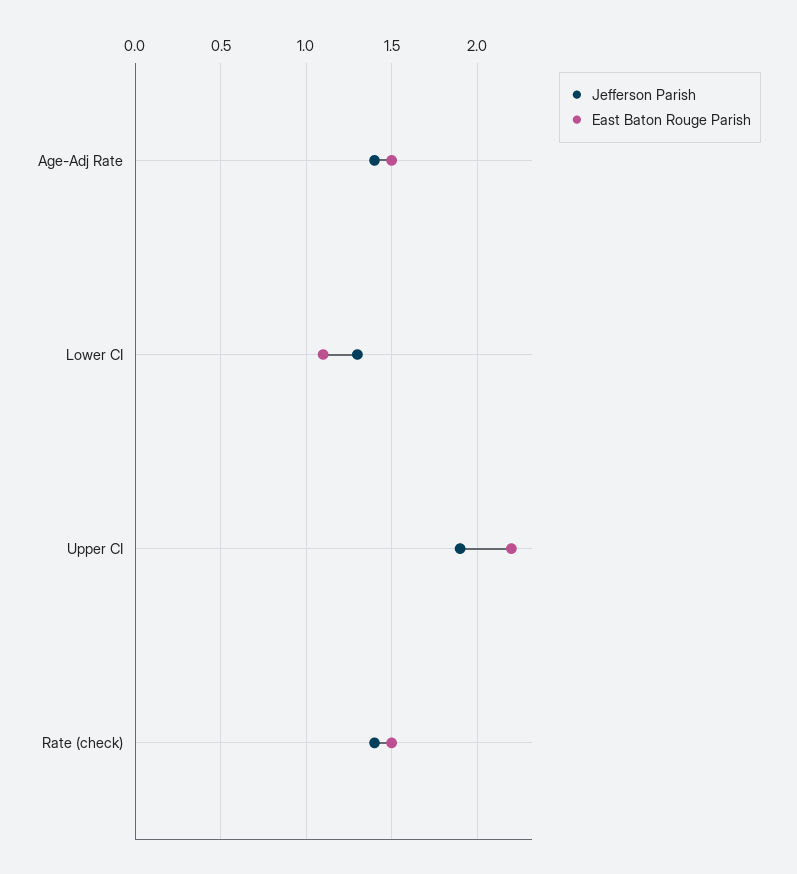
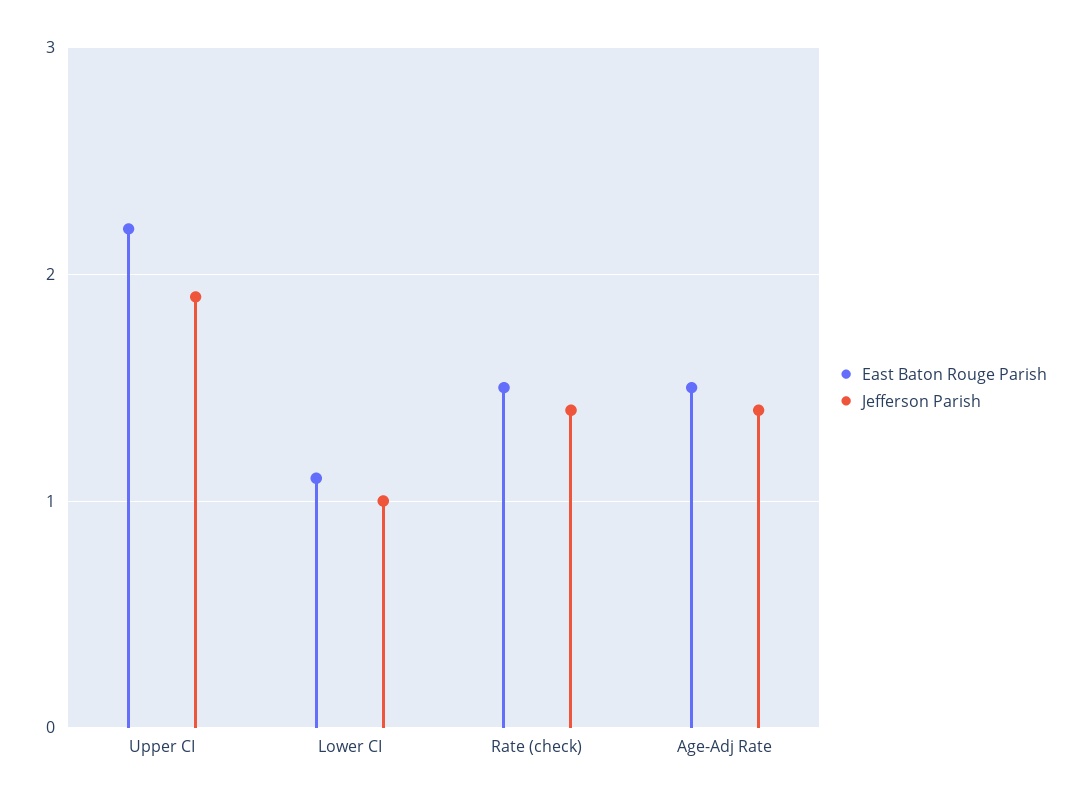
Jefferson Parish, Lower CI: 1.3 -> 1

